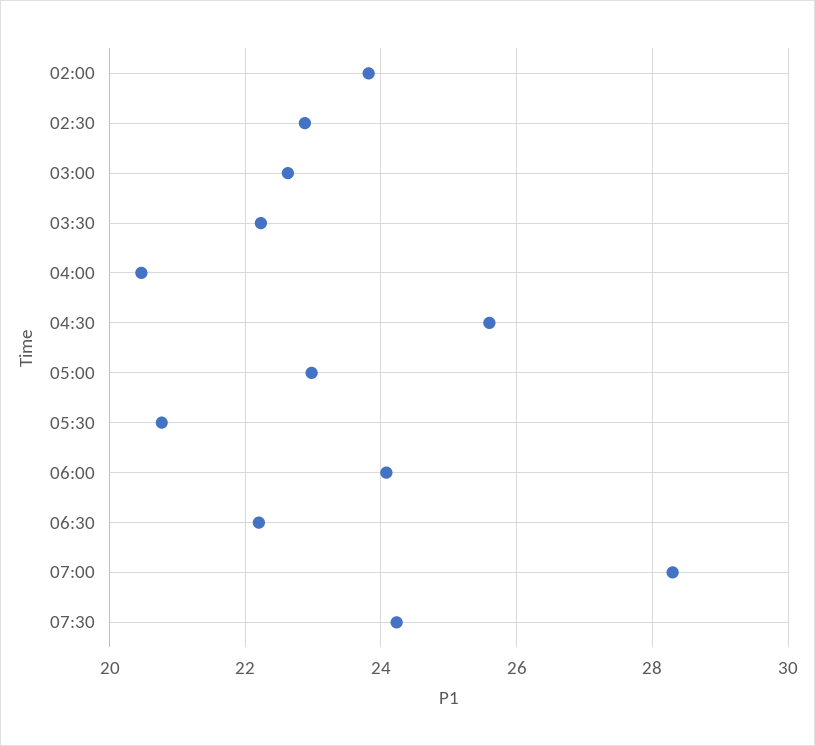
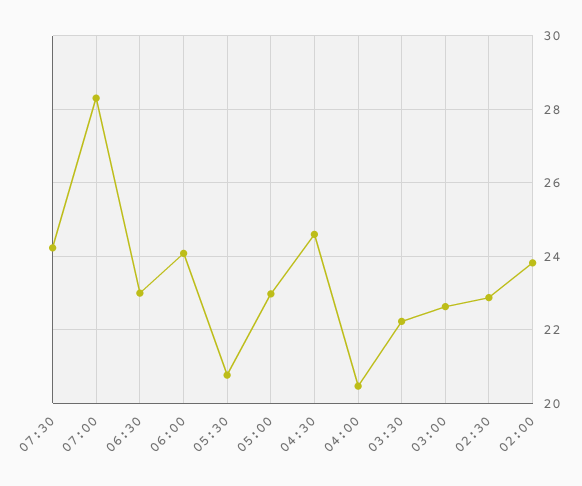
04:30: 25.6 -> 24.6
06:30: 22.2 -> 23

